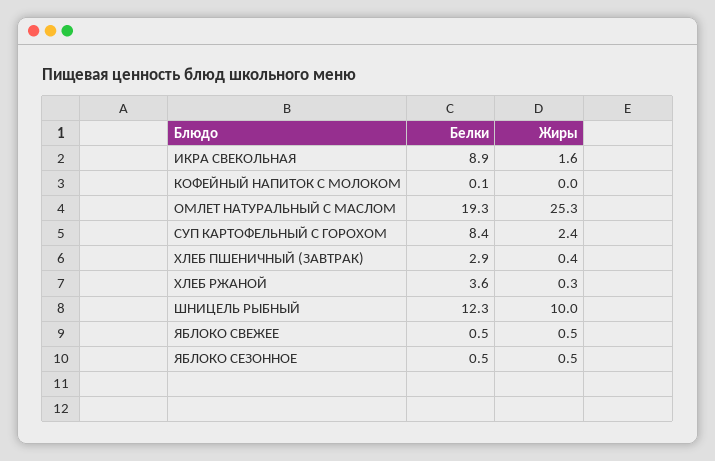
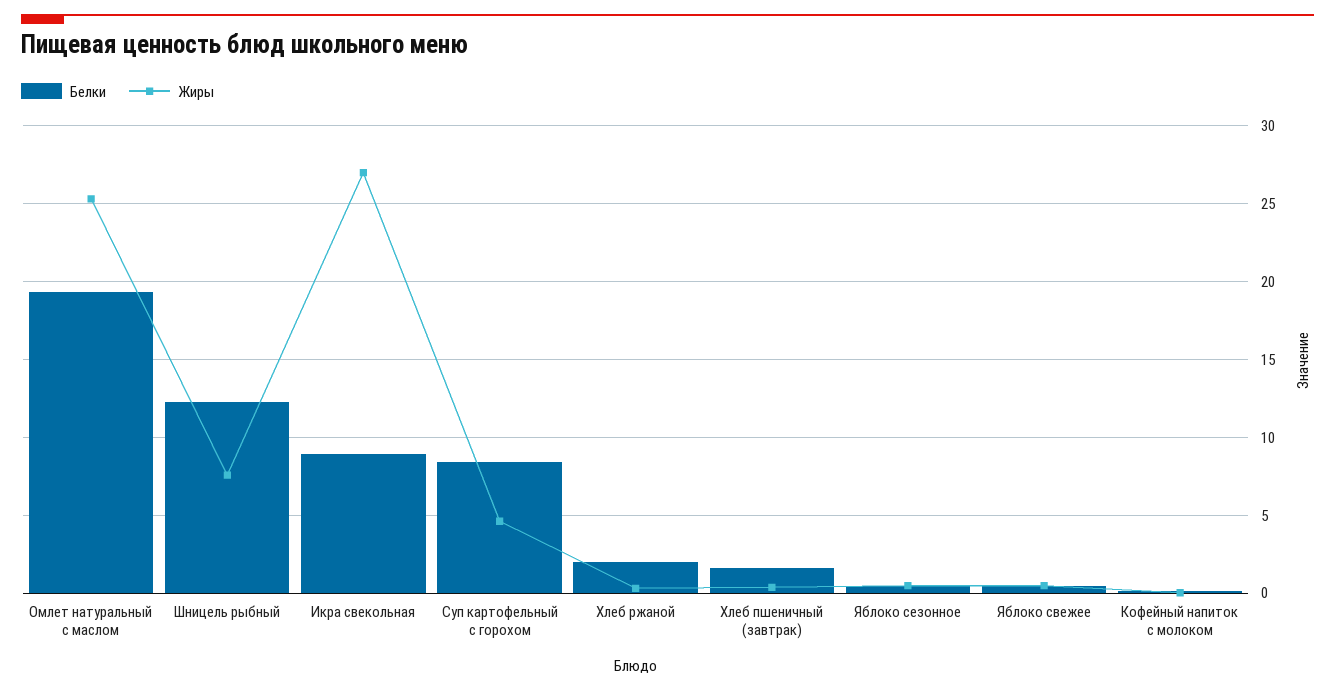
Жиры, ИКРА СВЕКОЛЬНАЯ: 1.6 -> 27
Жиры, СУП КАРТОФЕЛЬНЫЙ С ГОРОХОМ: 2.4 -> 4.5
Белки, ХЛЕБ ПШЕНИЧНЫЙ (ЗАВТРАК): 2.9 -> 1.5
Белки, ХЛЕБ РЖАНОЙ: 3.6 -> 2
Жиры, ШНИЦЕЛЬ РЫБНЫЙ: 10 -> 7.5

